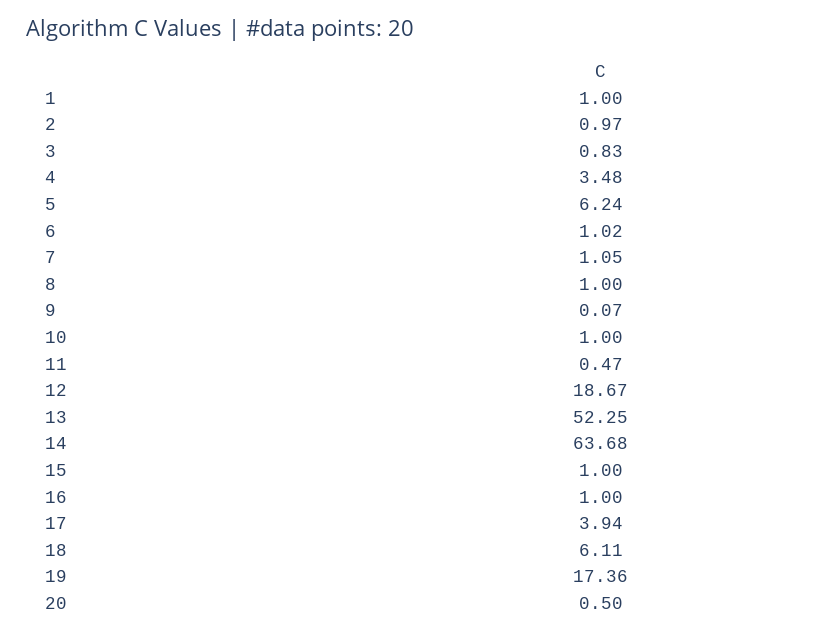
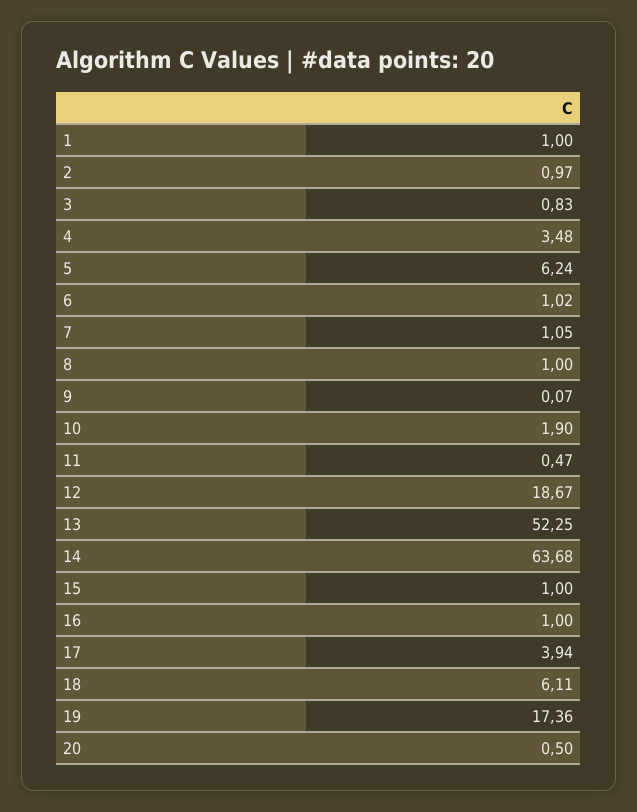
10: 1 -> 1.9

